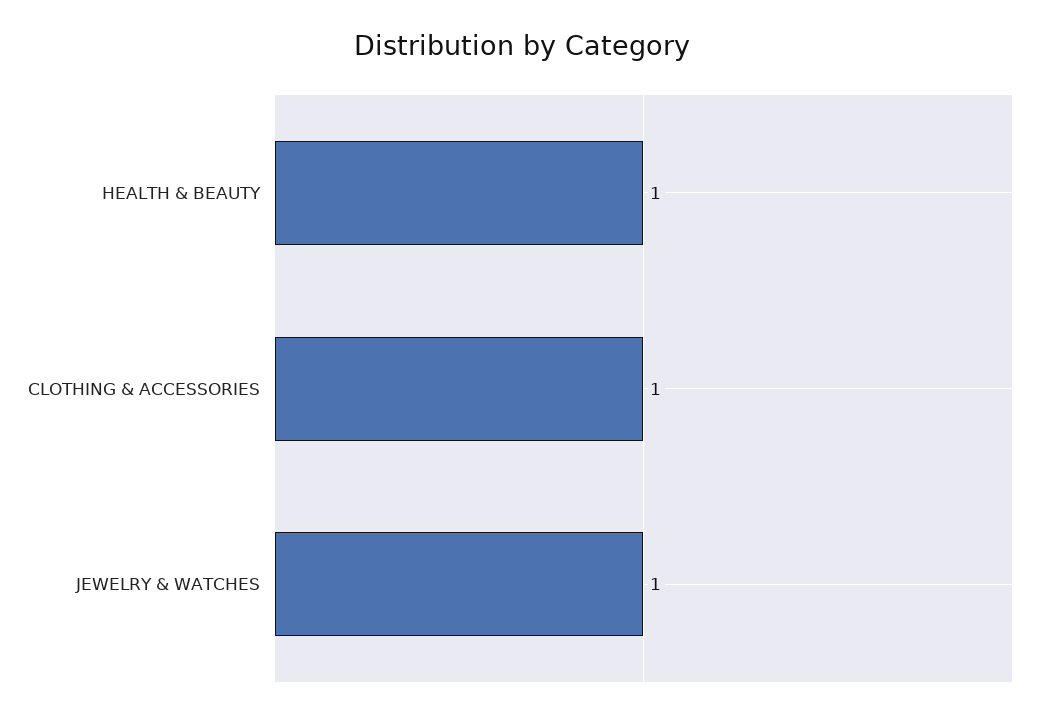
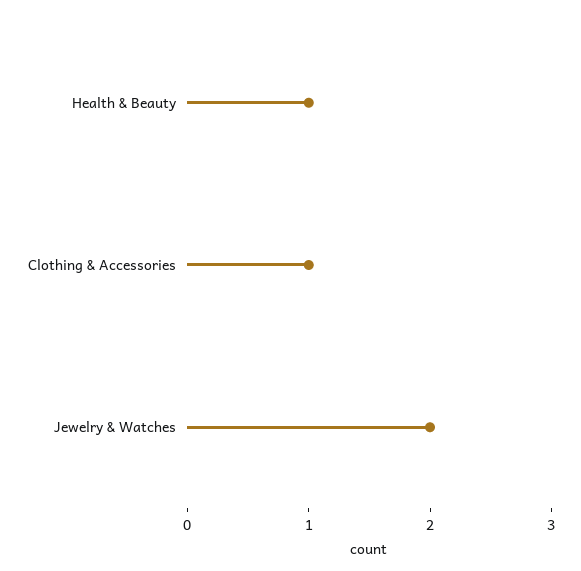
JEWELRY & WATCHES: 1 -> 2

